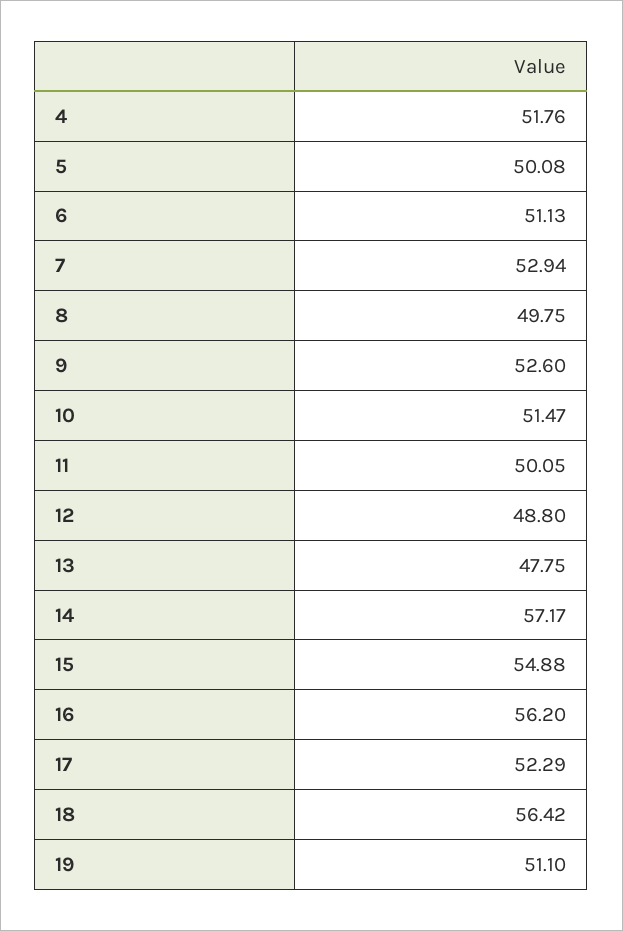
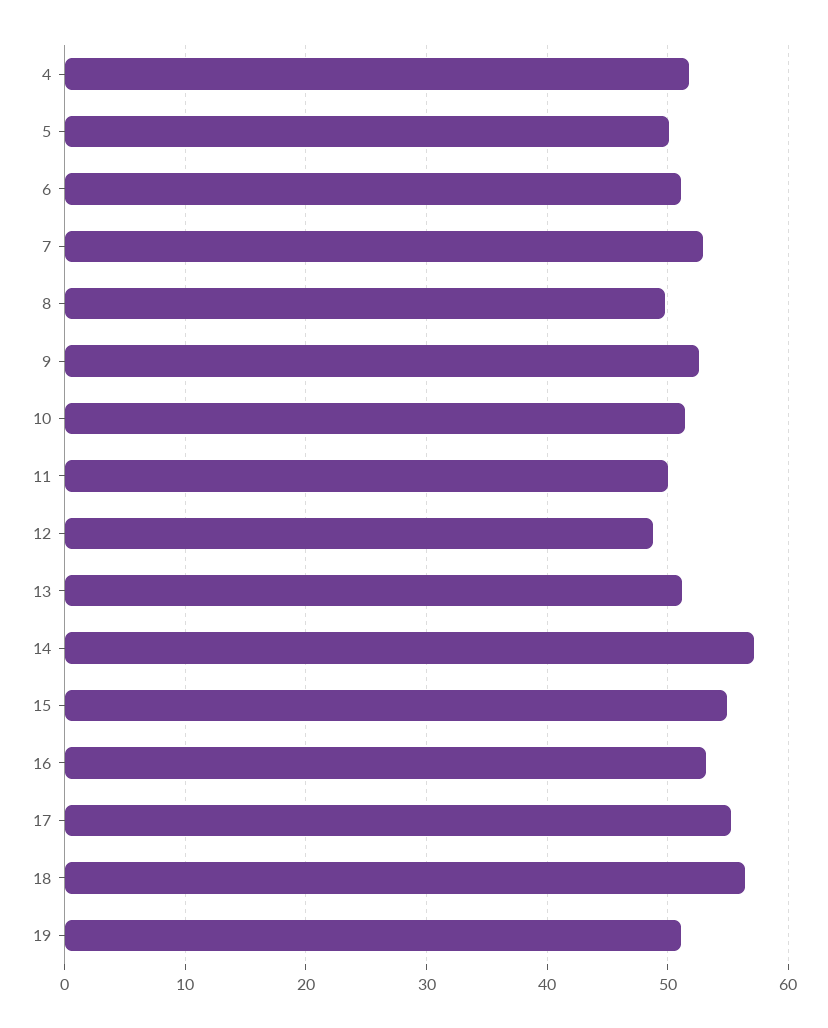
13: 47.75 -> 51
16: 56.2 -> 53
17: 52.29 -> 55

